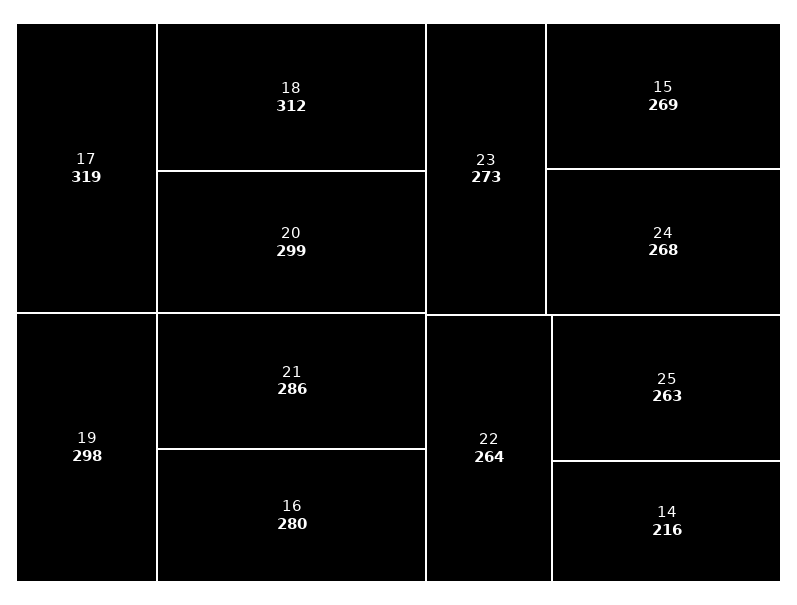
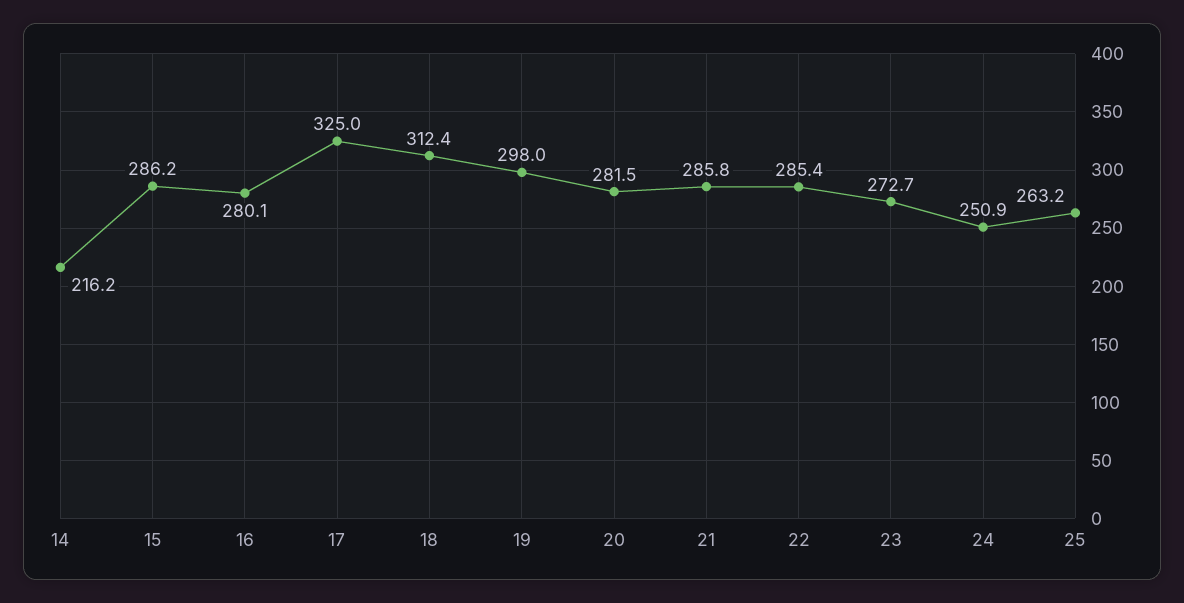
17: 319 -> 325
20: 299 -> 281.5
15: 269 -> 286.2
24: 268 -> 250.9
22: 264 -> 285.4

